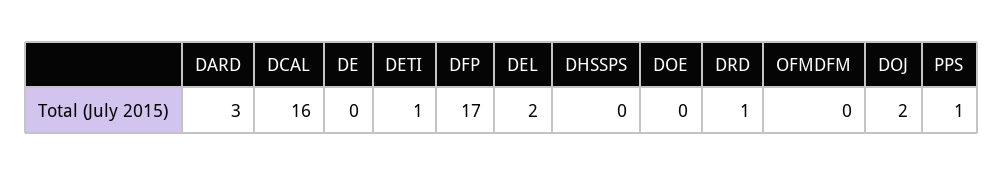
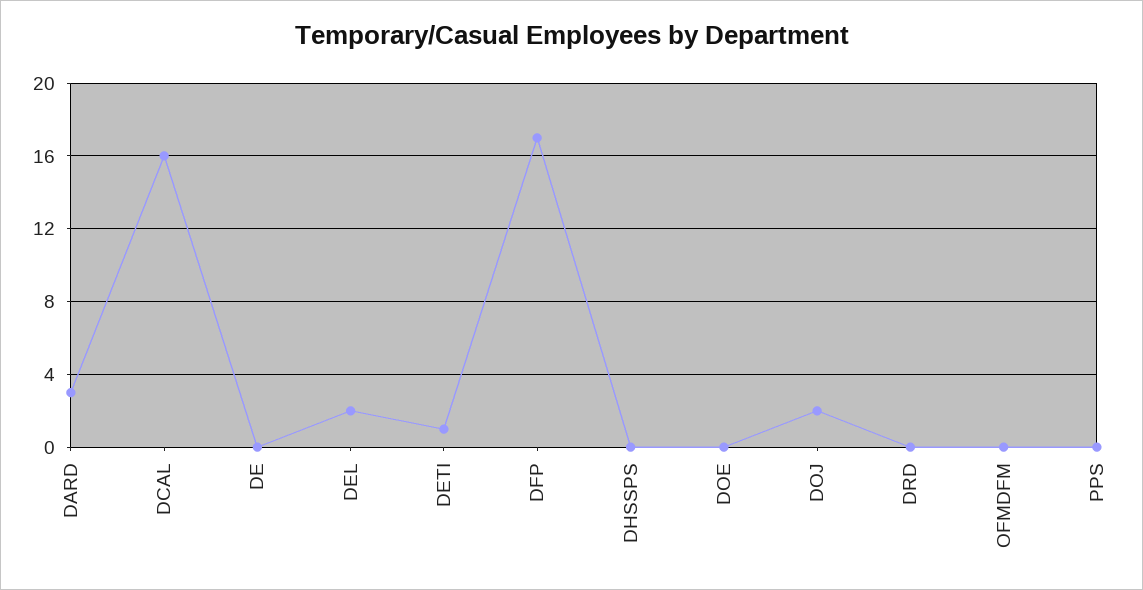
DRD: 1 -> 0
PPS: 1 -> 0

